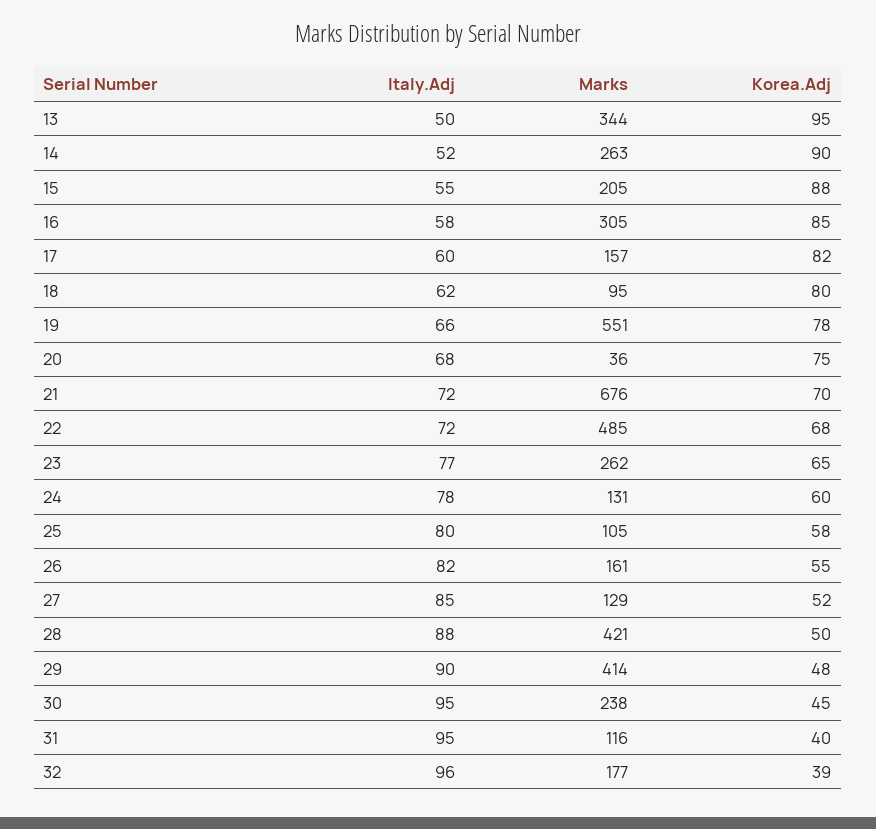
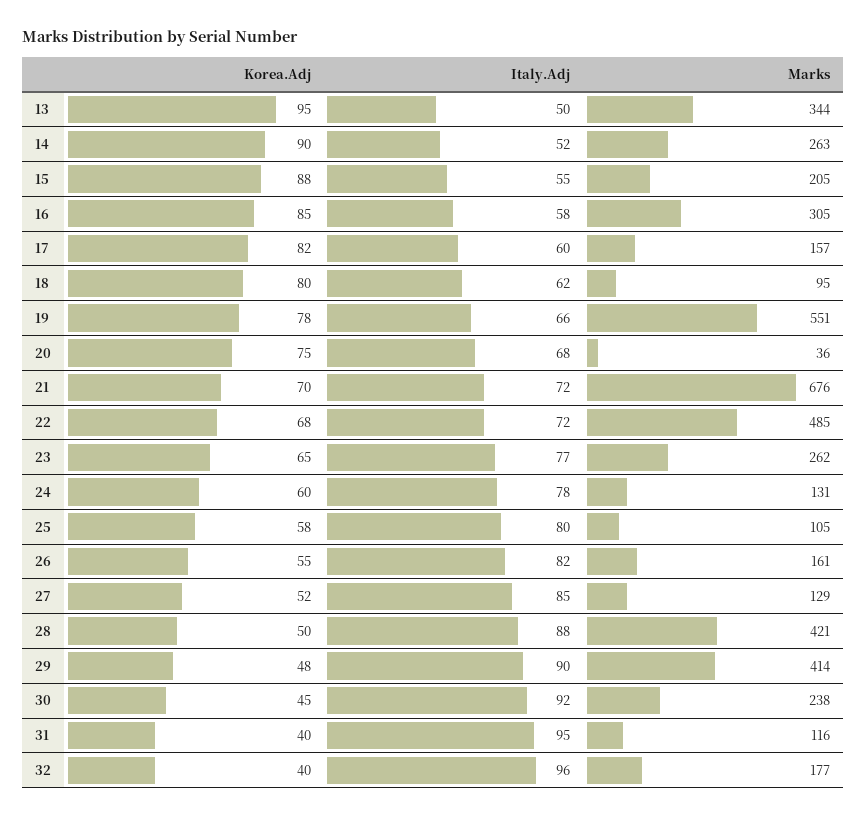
Italy.Adj, 30: 95 -> 92
Korea.Adj, 32: 39 -> 40

